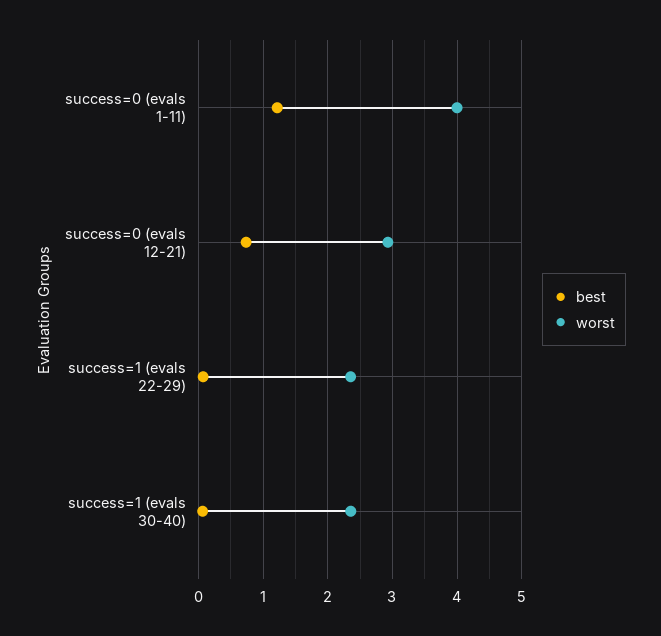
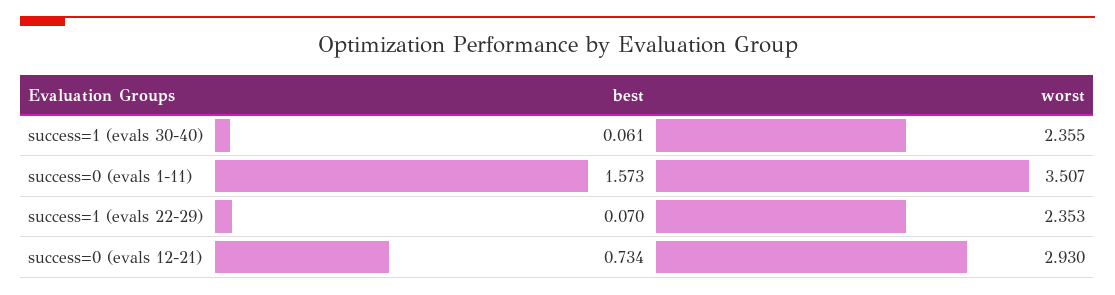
best, success=0 (evals 1-11): 1.2 -> 1.573
worst, success=0 (evals 1-11): 4 -> 3.507

